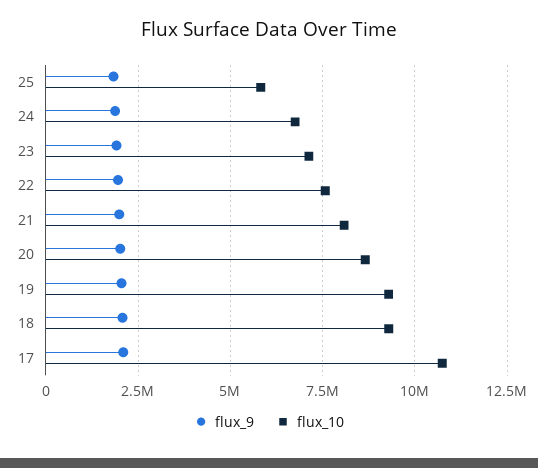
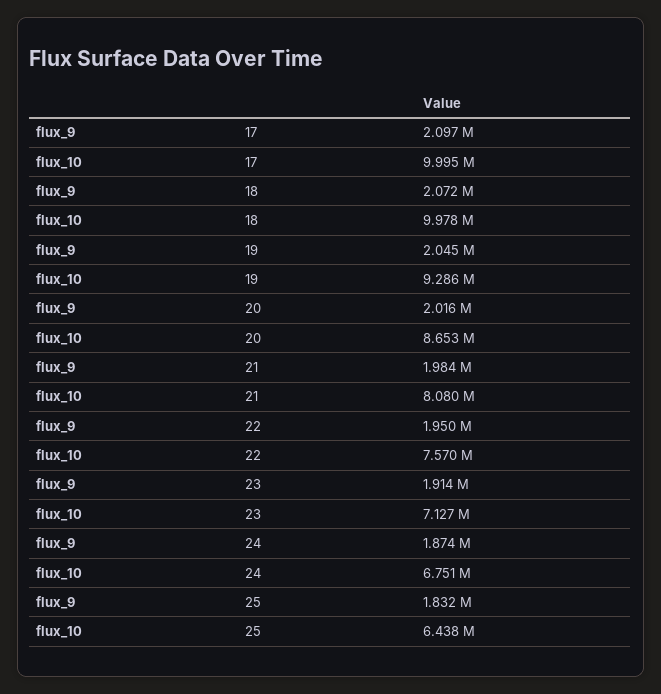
flux_10, 25: 5750000 -> 6438000
flux_10, 18: 9250000 -> 9978000
flux_10, 17: 10750000 -> 9995000

